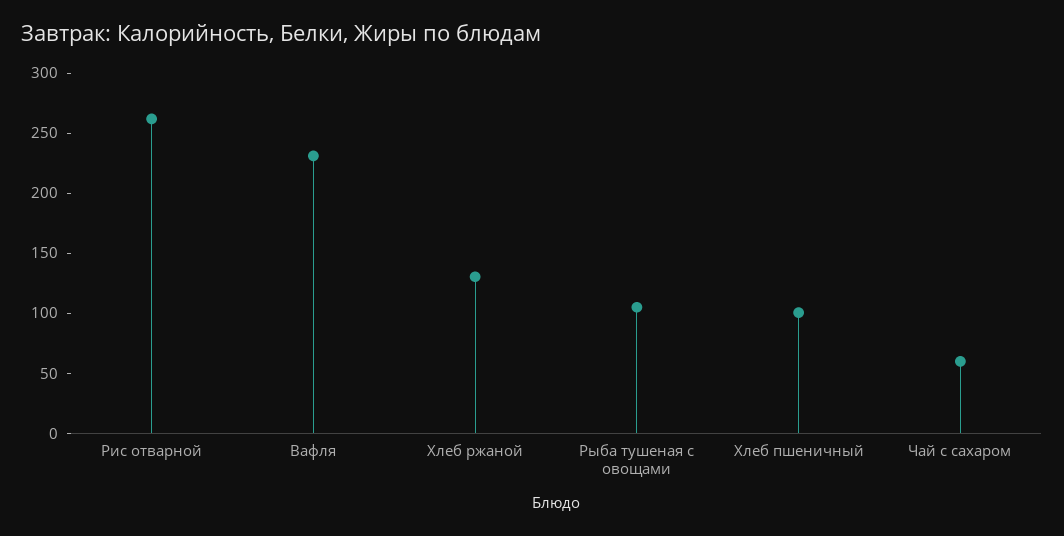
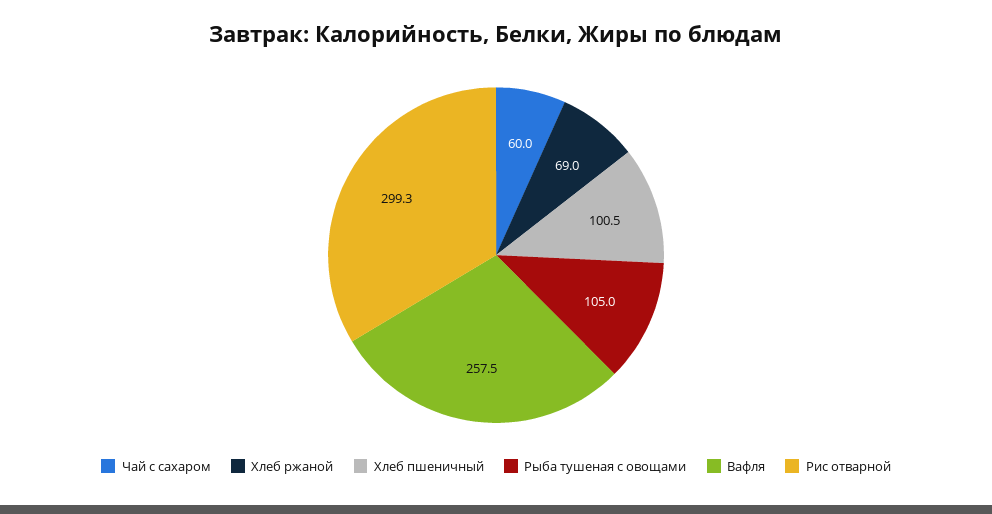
Рис отварной: 260 -> 299.3
Вафля: 230 -> 257.5
Хлеб ржаной: 130 -> 69

